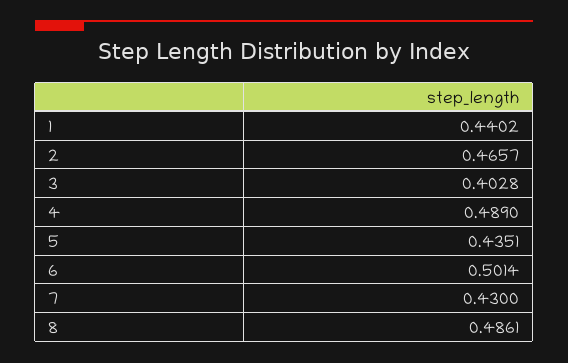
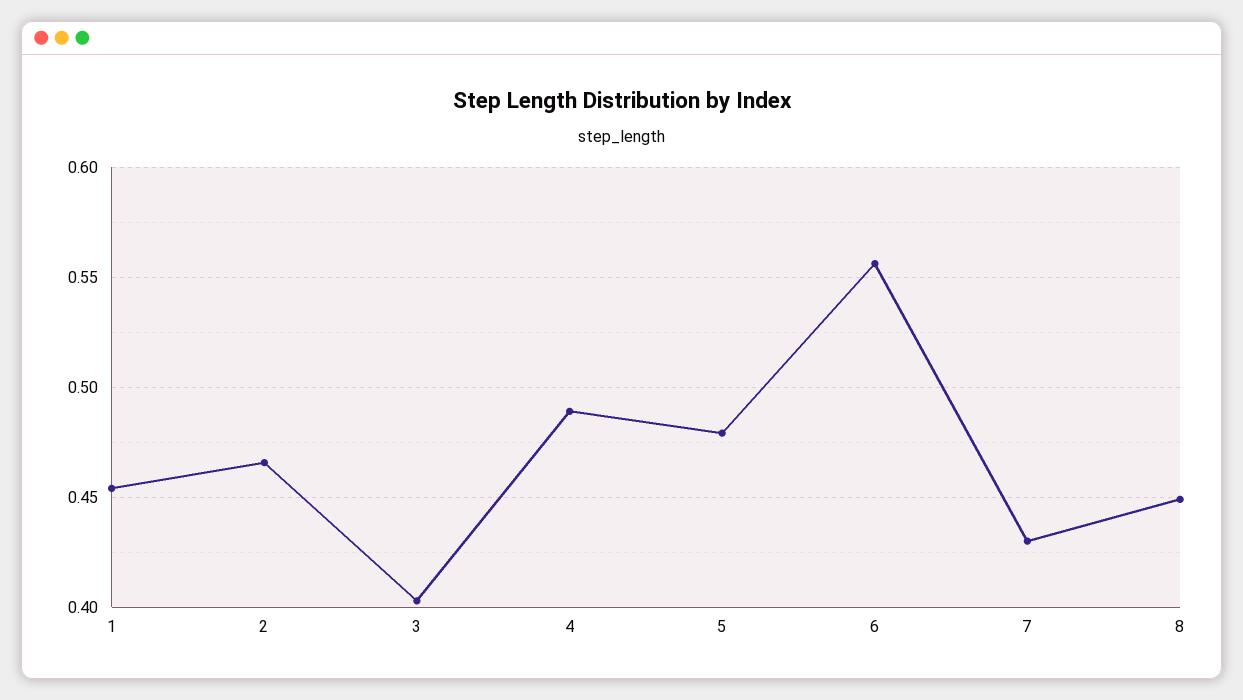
1: 0.4402 -> 0.455
5: 0.4351 -> 0.48
6: 0.5014 -> 0.555
8: 0.4861 -> 0.45

